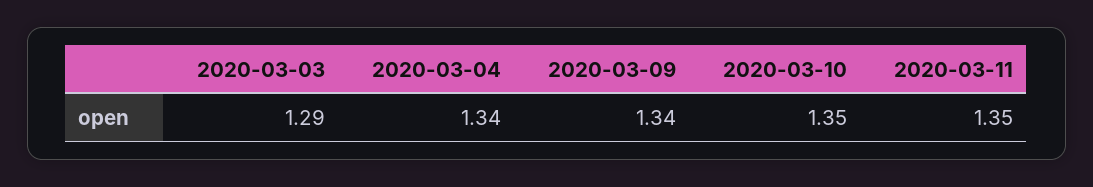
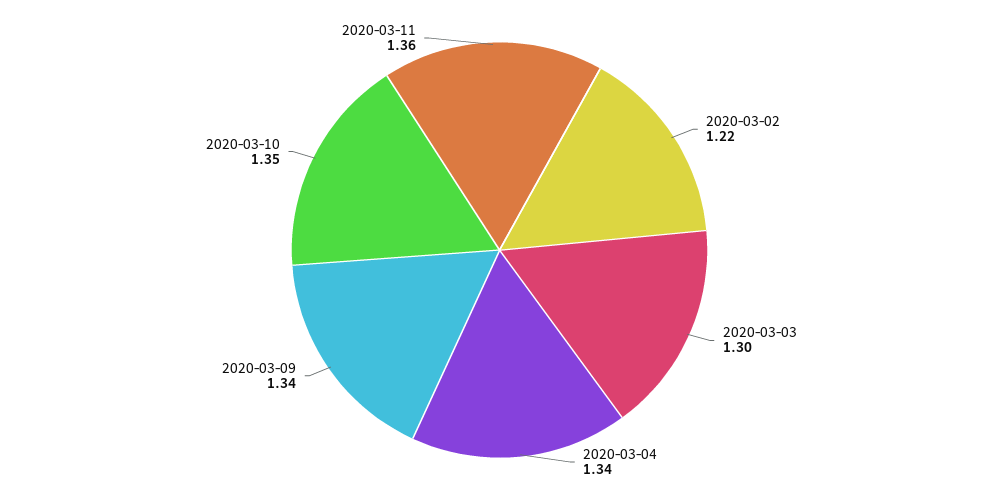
2020-03-03: 1.29 -> 1.3
2020-03-11: 1.35 -> 1.36
2020-03-02: none -> 1.22

